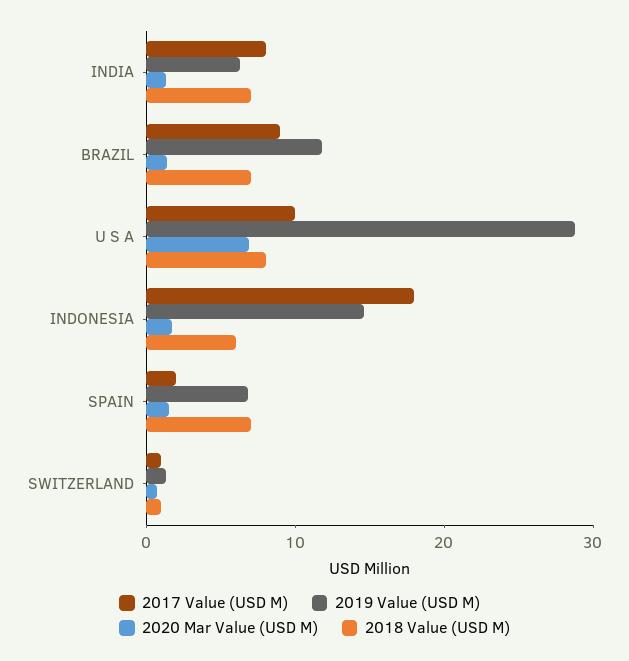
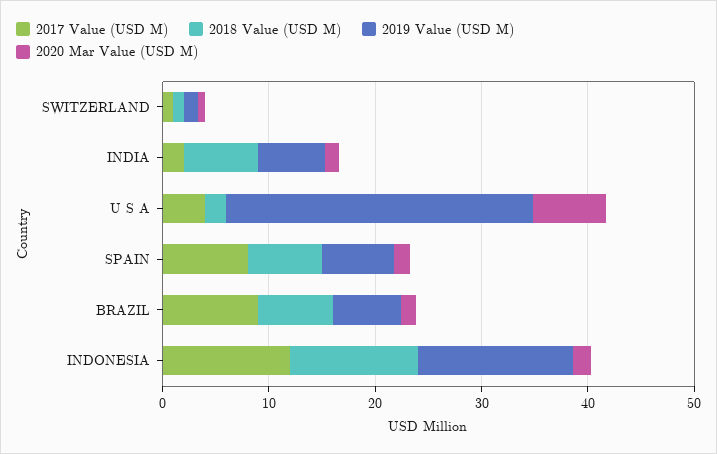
2017 Value (USD M), INDIA: 8 -> 2
2019 Value (USD M), BRAZIL: 12 -> 6
2017 Value (USD M), U S A: 10 -> 4
2018 Value (USD M), U S A: 8 -> 2
2017 Value (USD M), INDONESIA: 18 -> 12
2018 Value (USD M), INDONESIA: 6 -> 12
2017 Value (USD M), SPAIN: 2 -> 8

